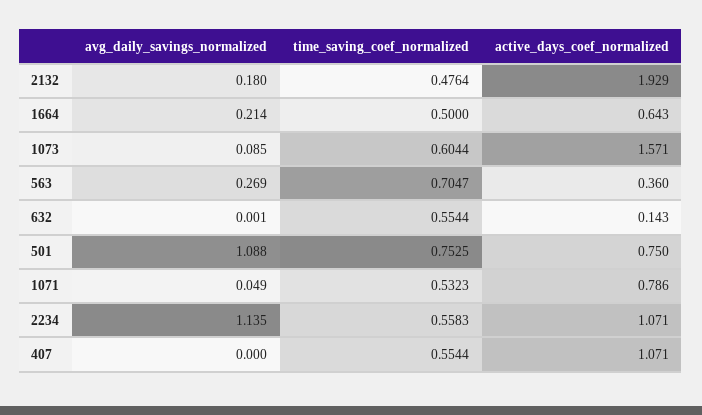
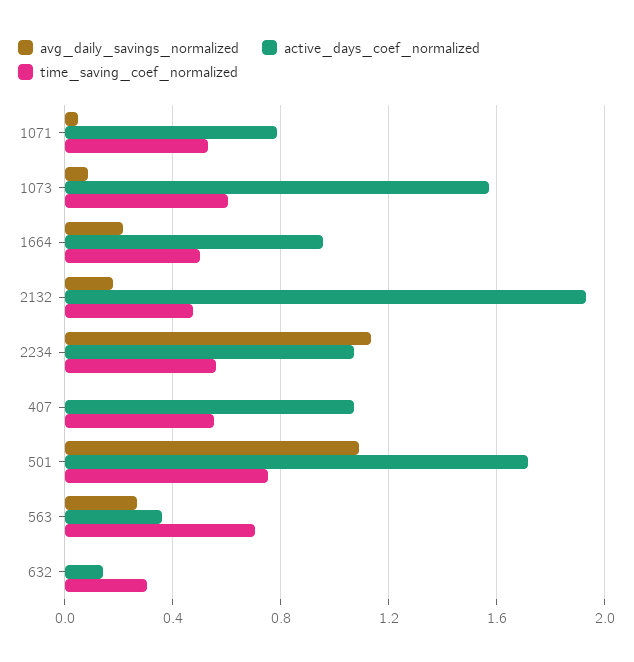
active_days_coef_normalized, 1664: 0.643 -> 0.95
time_saving_coef_normalized, 632: 0.5544 -> 0.3
active_days_coef_normalized, 501: 0.75 -> 1.7

